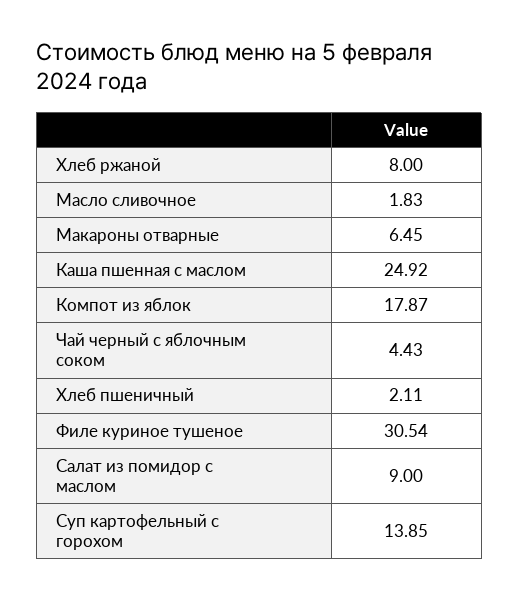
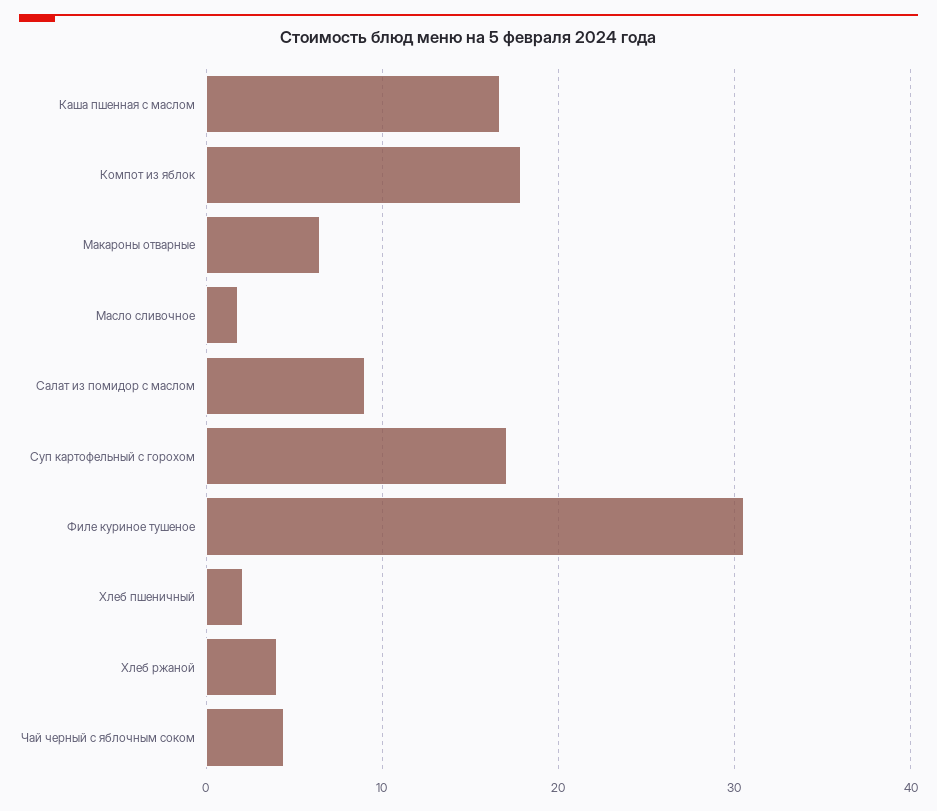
Хлеб ржаной: 8 -> 4
Каша пшенная с маслом: 24.92 -> 17
Суп картофельный с горохом: 13.85 -> 17

